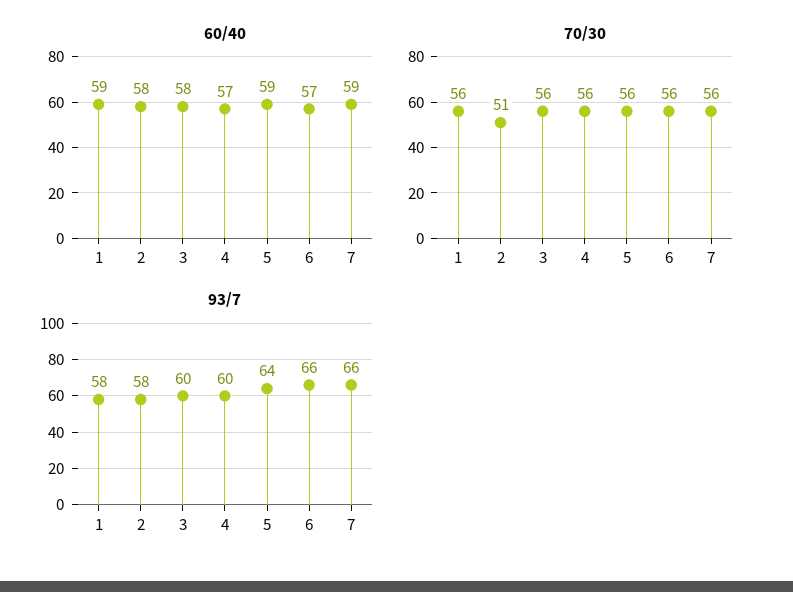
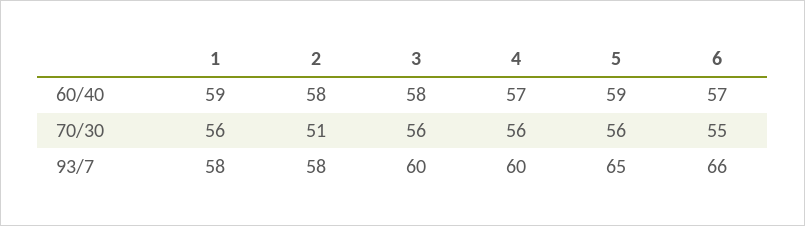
60/40, 7: 59 -> none
70/30, 6: 56 -> 55
70/30, 7: 56 -> none
93/7, 5: 64 -> 65
93/7, 7: 66 -> none

